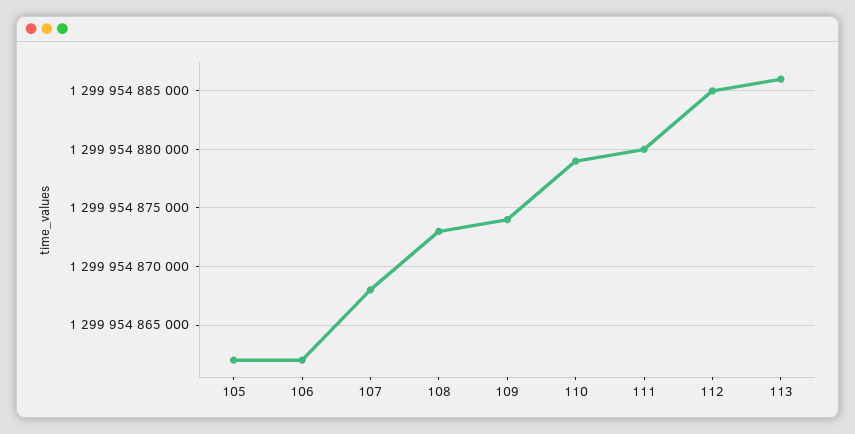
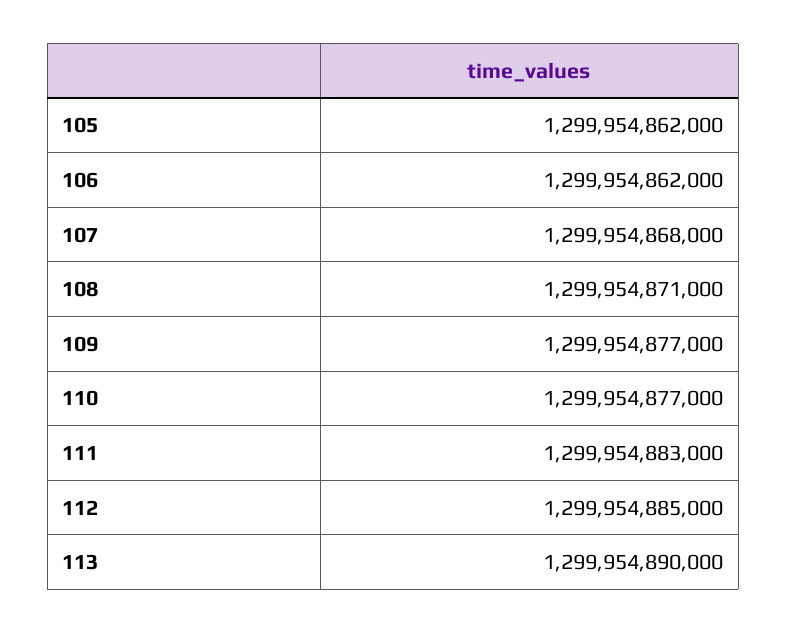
108: 1299954873000 -> 1299954871000
109: 1299954874000 -> 1299954877000
110: 1299954879000 -> 1299954877000
111: 1299954880000 -> 1299954883000
113: 1299954886000 -> 1299954890000

